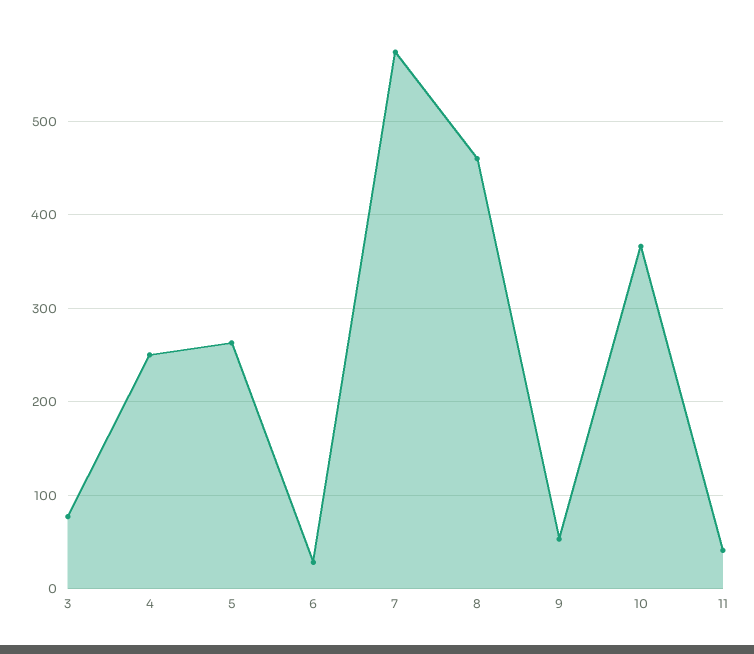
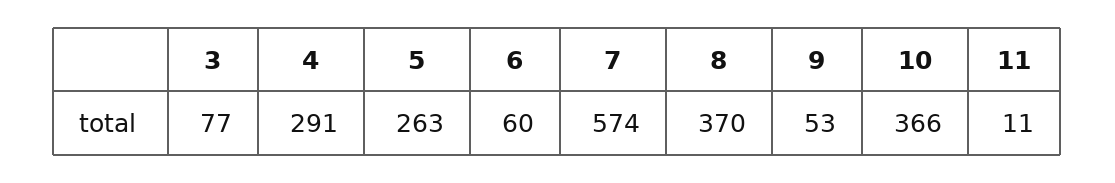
4: 250 -> 291
6: 30 -> 60
8: 460 -> 370
11: 40 -> 11

